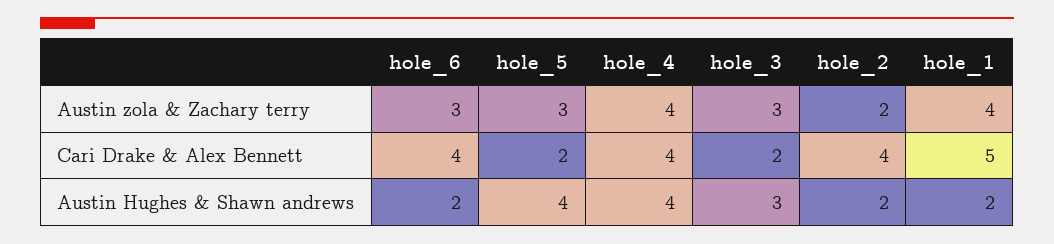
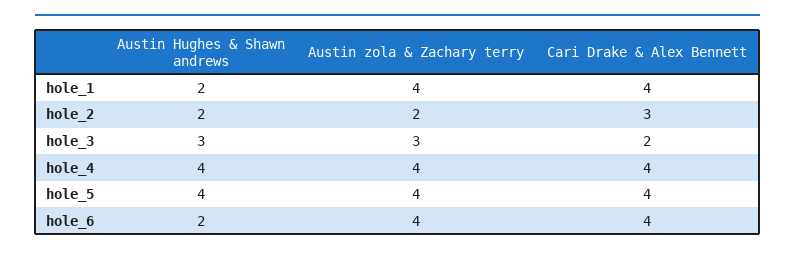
hole_6, Austin zola & Zachary terry: 3 -> 4
hole_5, Austin zola & Zachary terry: 3 -> 4
hole_5, Cari Drake & Alex Bennett: 2 -> 4
hole_2, Cari Drake & Alex Bennett: 4 -> 3
hole_1, Cari Drake & Alex Bennett: 5 -> 4

